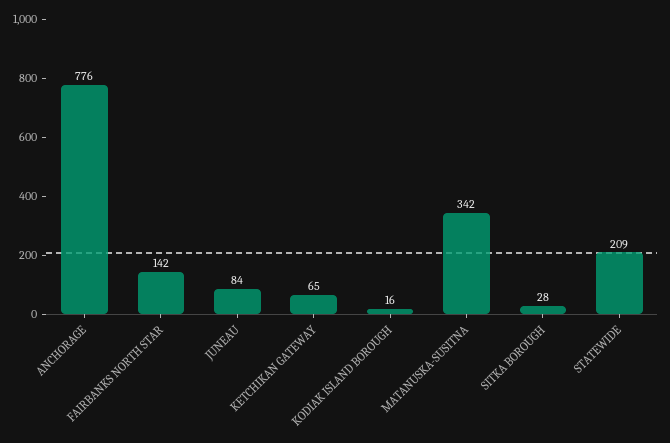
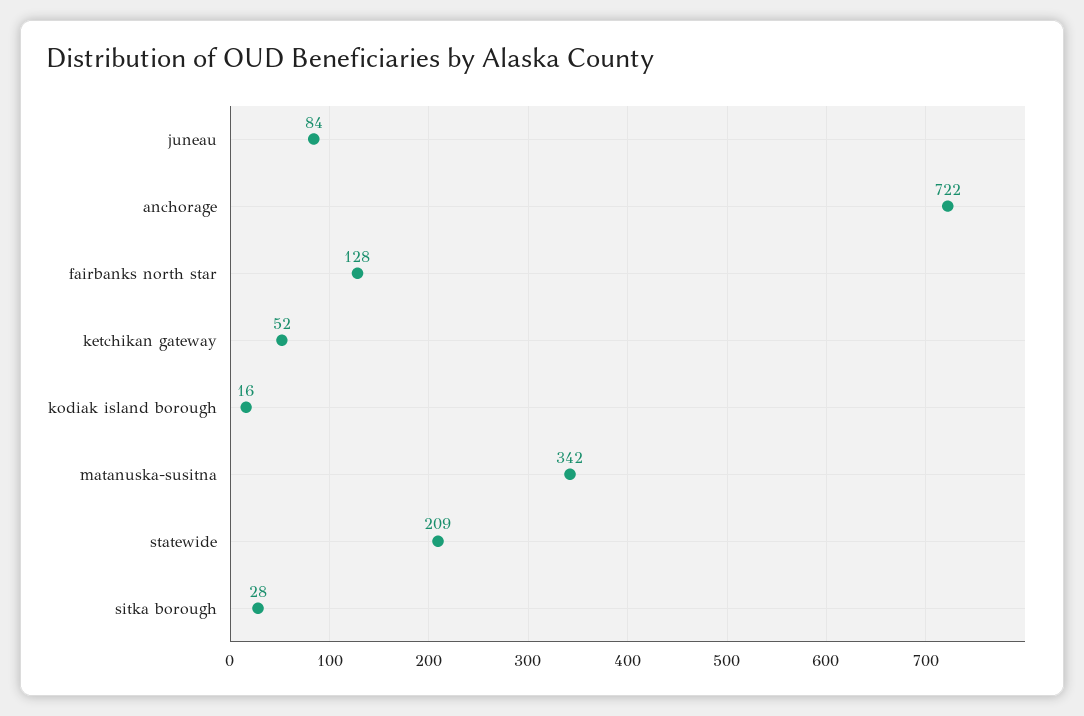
ANCHORAGE: 776 -> 722
FAIRBANKS NORTH STAR: 142 -> 128
KETCHIKAN GATEWAY: 65 -> 52

